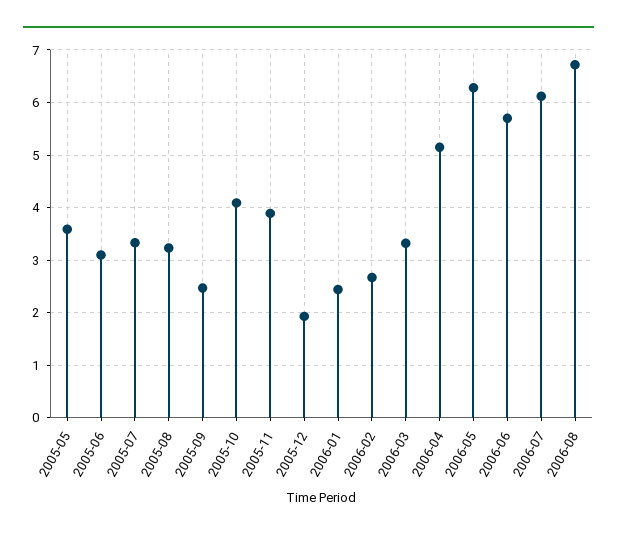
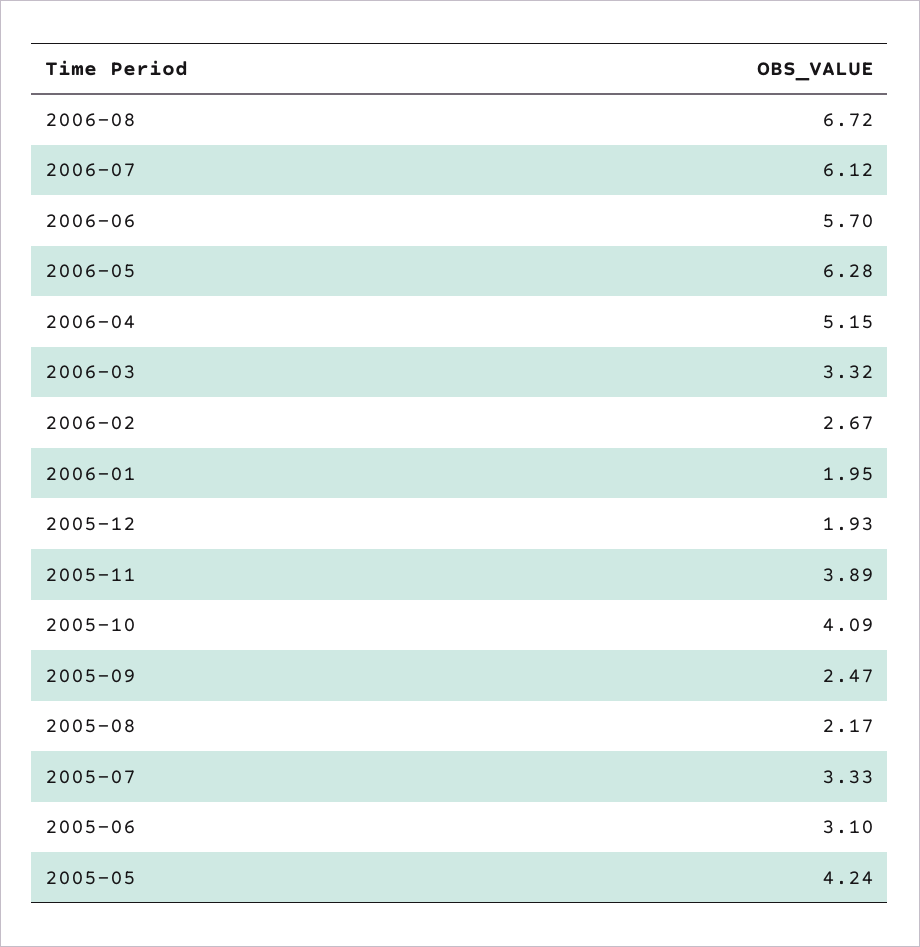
2005-05: 3.6 -> 4.24
2005-08: 3.2 -> 2.17
2006-01: 2.4 -> 1.95

